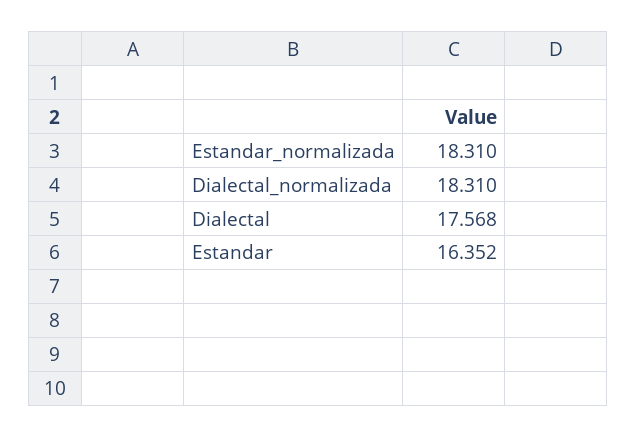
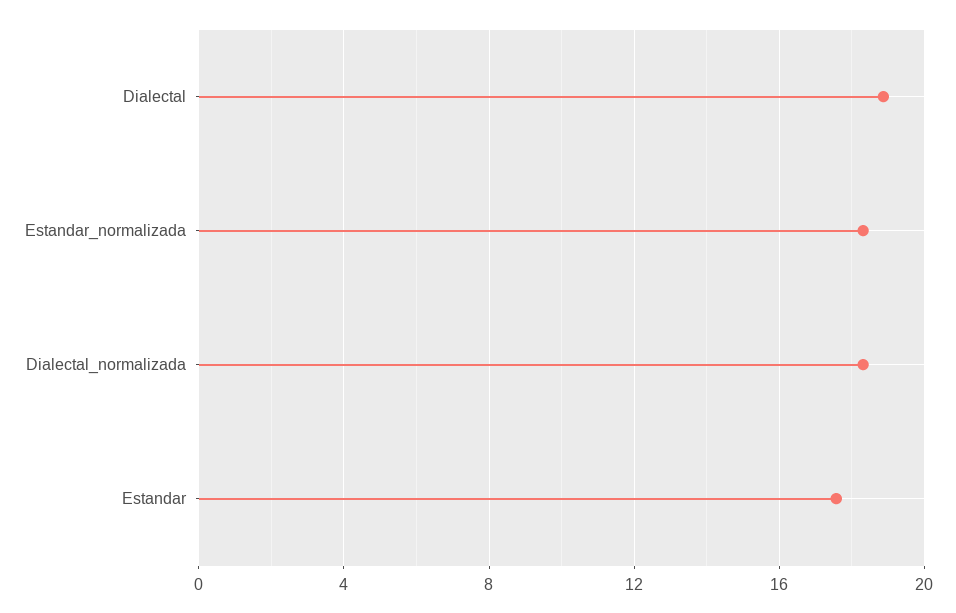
Dialectal: 17.568 -> 19
Estandar: 16.352 -> 17.5

